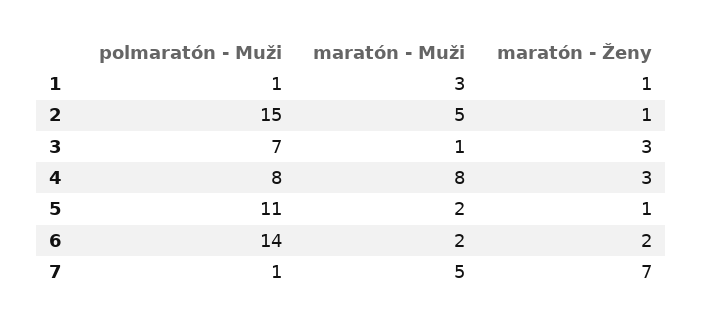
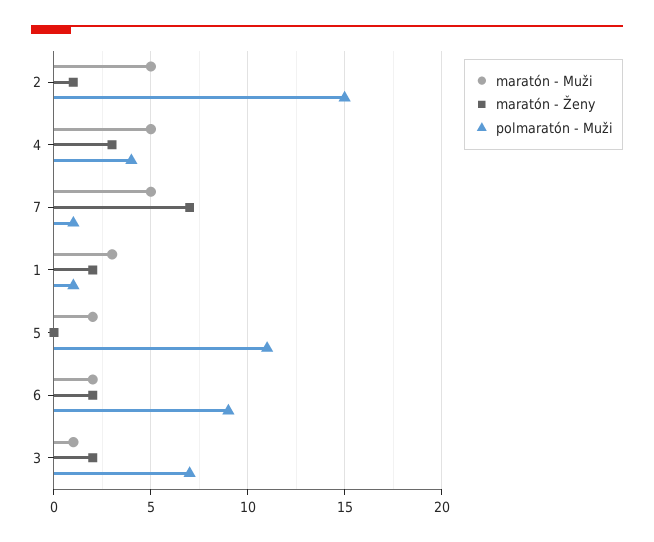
maratón - Ženy, 1: 1 -> 2
maratón - Ženy, 3: 3 -> 2
polmaratón - Muži, 4: 8 -> 4
maratón - Muži, 4: 8 -> 5
maratón - Ženy, 5: 1 -> 0
polmaratón - Muži, 6: 14 -> 9

